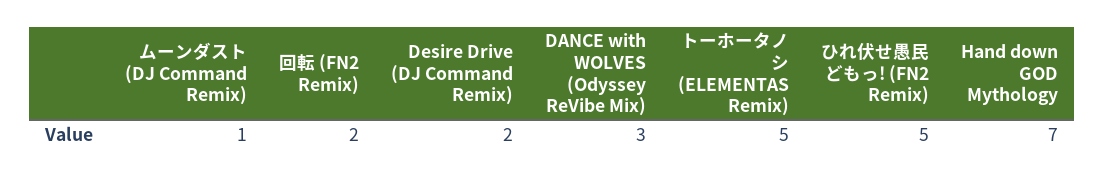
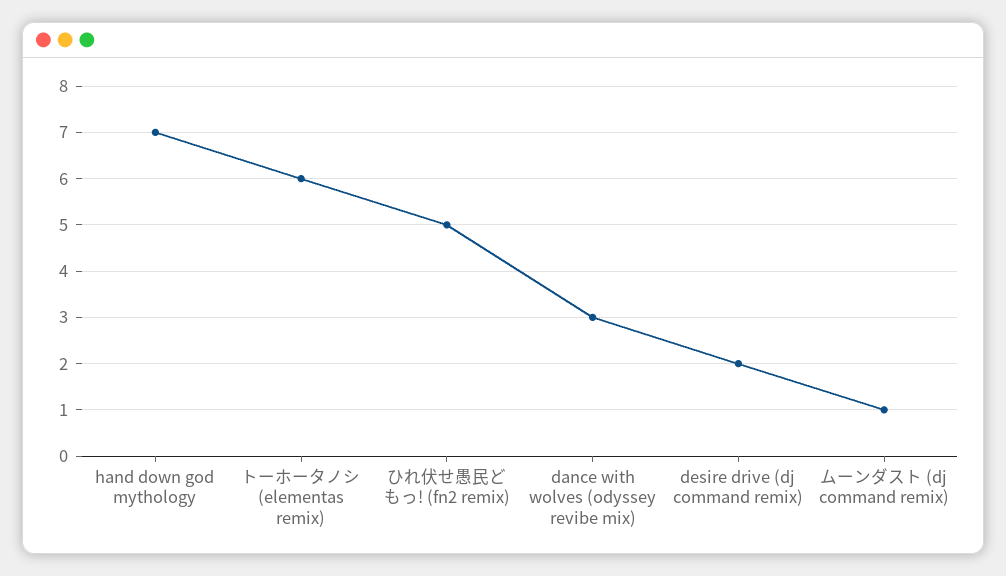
回転 (FN2 Remix): 2 -> none
トーホータノシ (ELEMENTAS Remix): 5 -> 6

